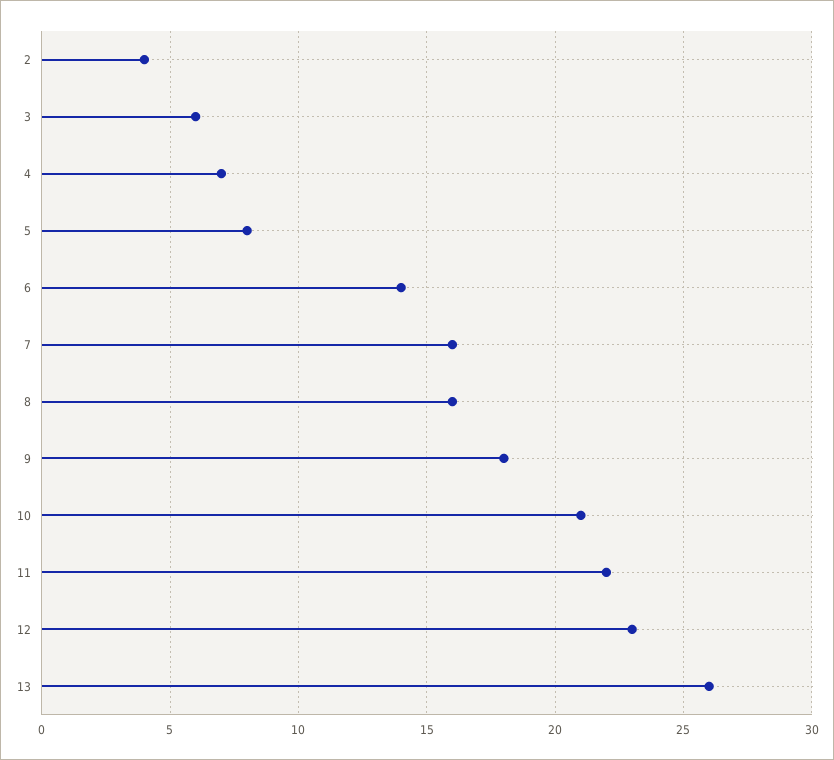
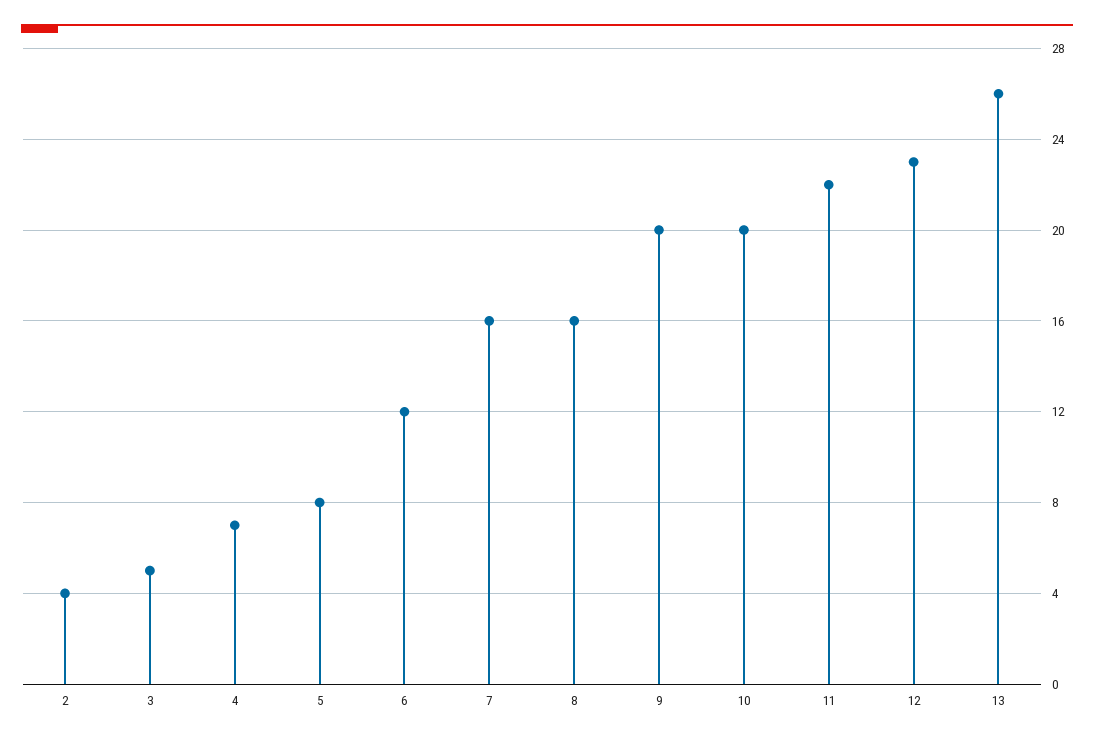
3: 6 -> 5
6: 14 -> 12
9: 18 -> 20
10: 21 -> 20

